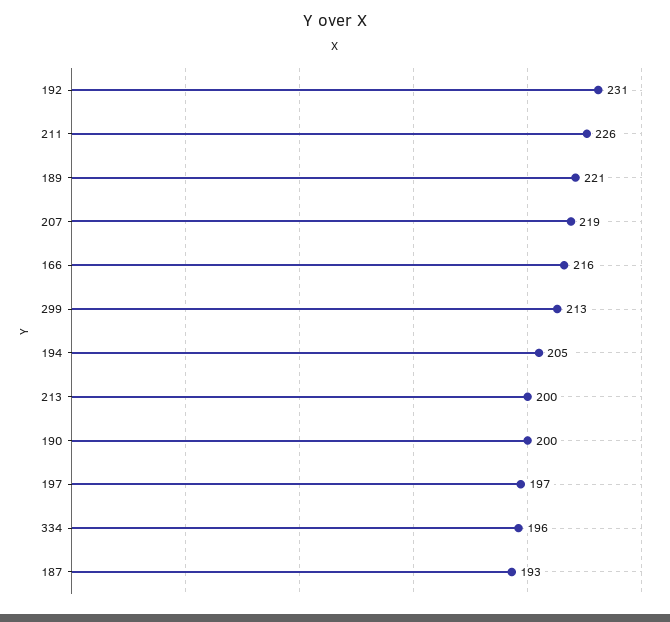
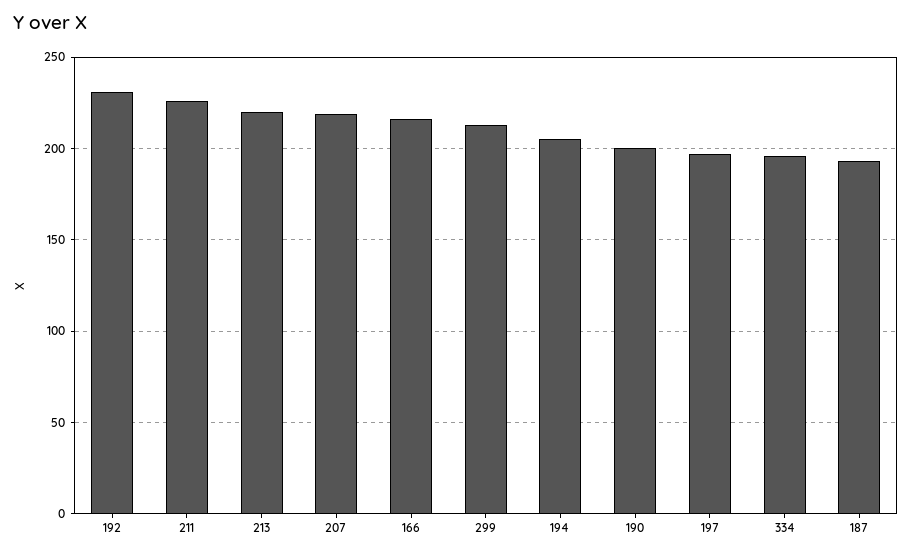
189: 221 -> none
213: 200 -> 220

